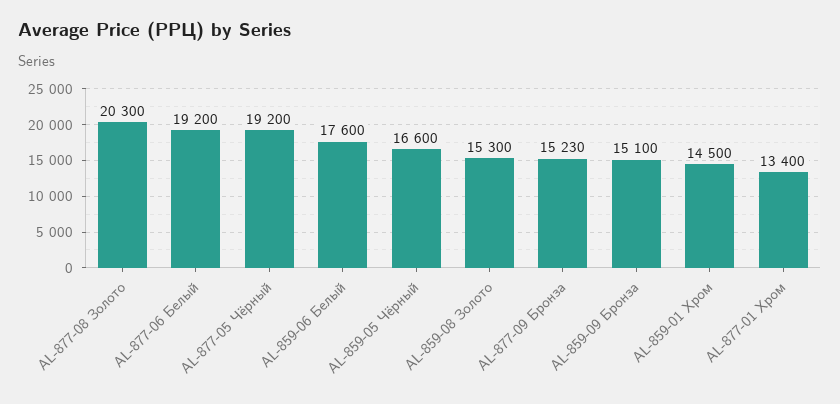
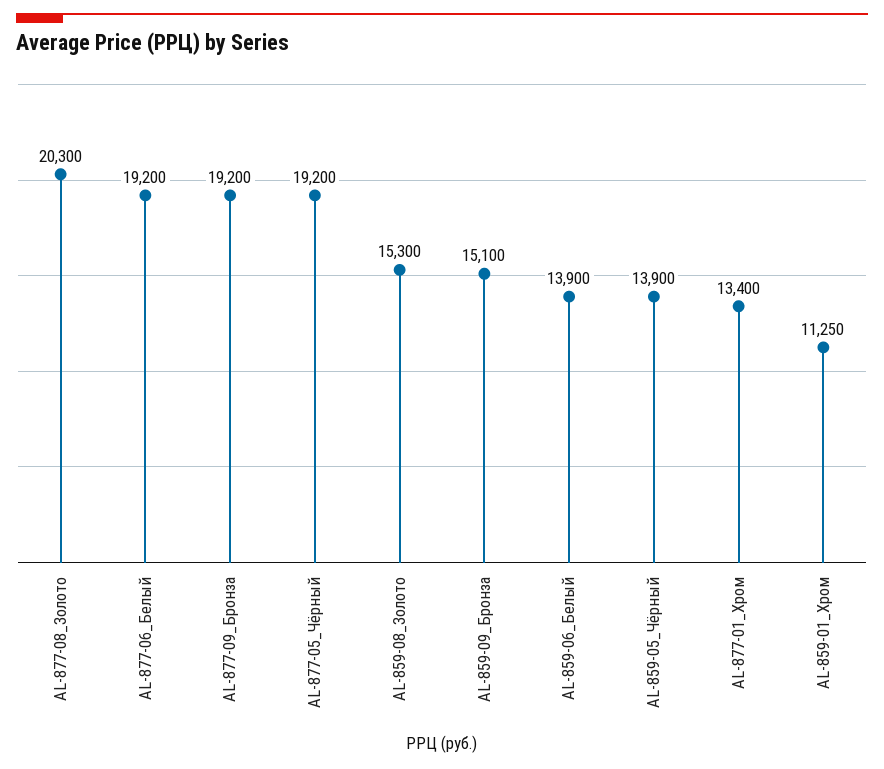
AL-859-06 Белый: 17600 -> 13900
AL-859-05 Чёрный: 16600 -> 13900
AL-877-09 Бронза: 15230 -> 19200
AL-859-01 Хром: 14500 -> 11250

